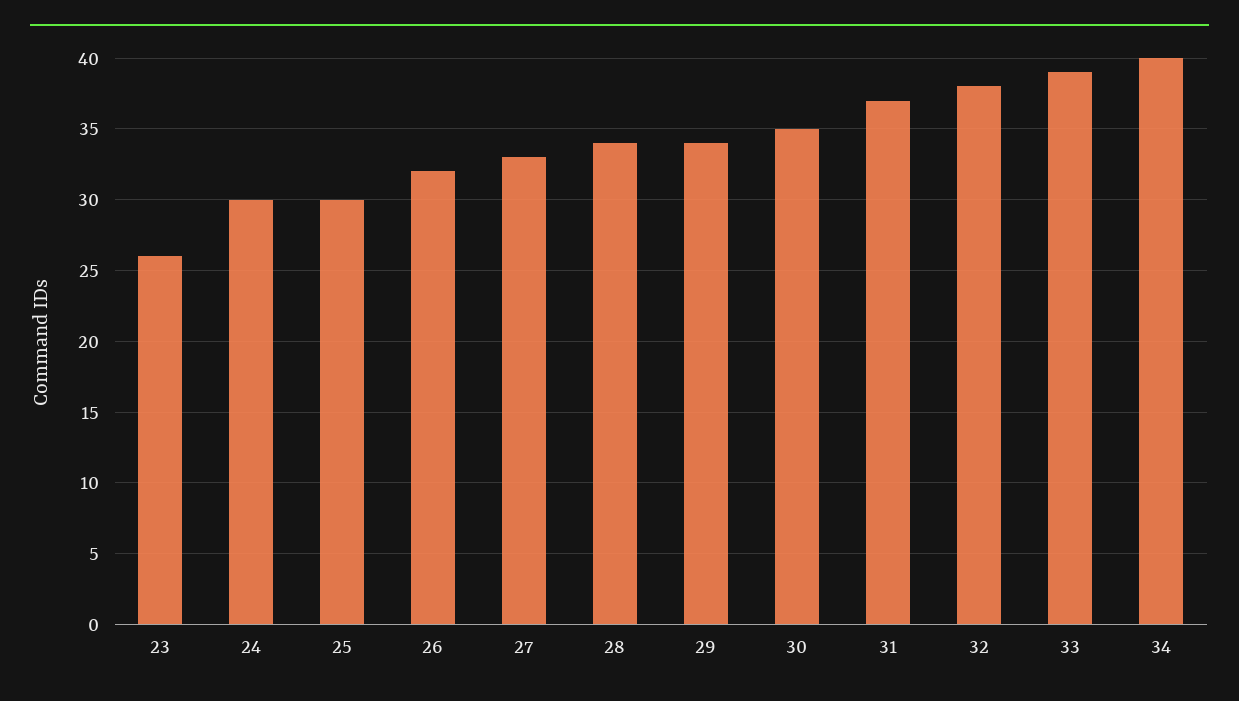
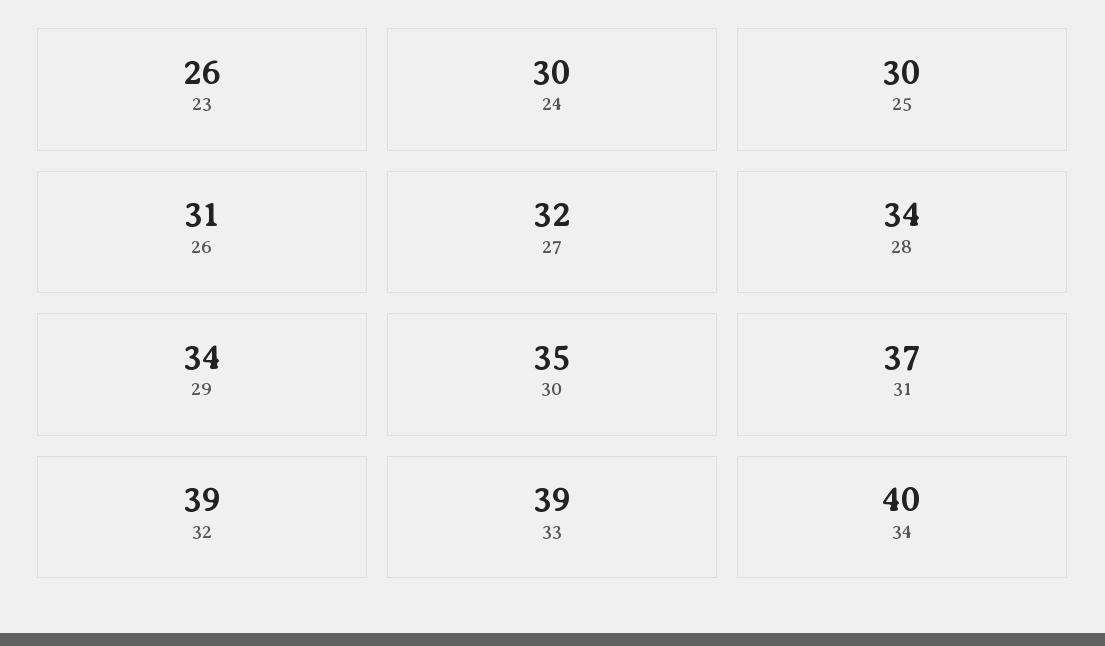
26: 32 -> 31
27: 33 -> 32
32: 38 -> 39

